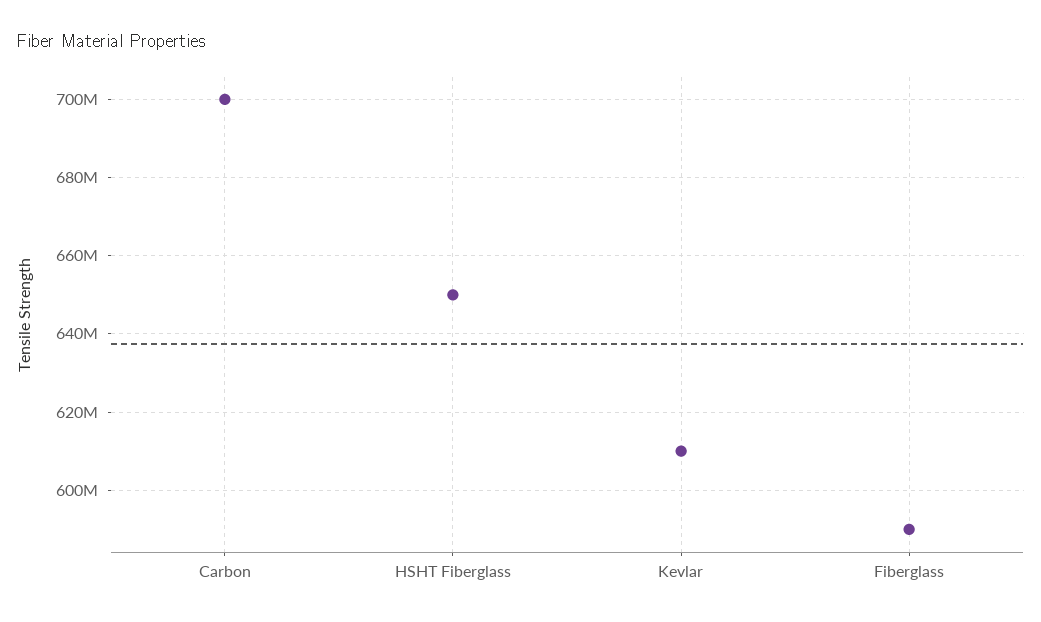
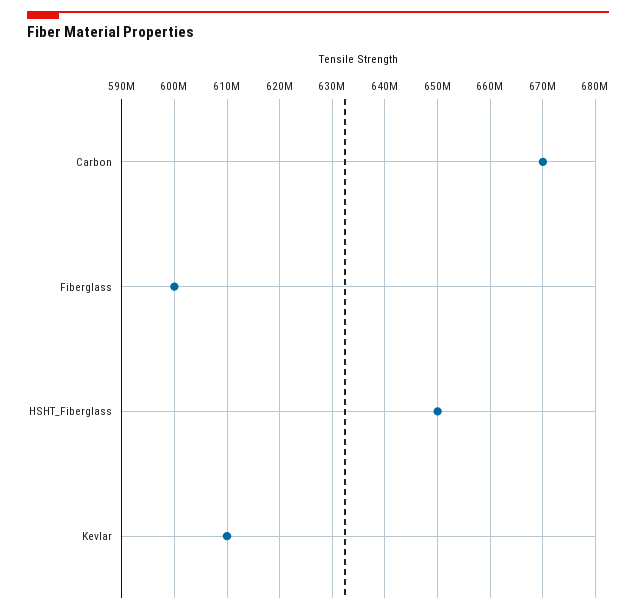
Carbon: 700000000 -> 670000000
Fiberglass: 590000000 -> 600000000

